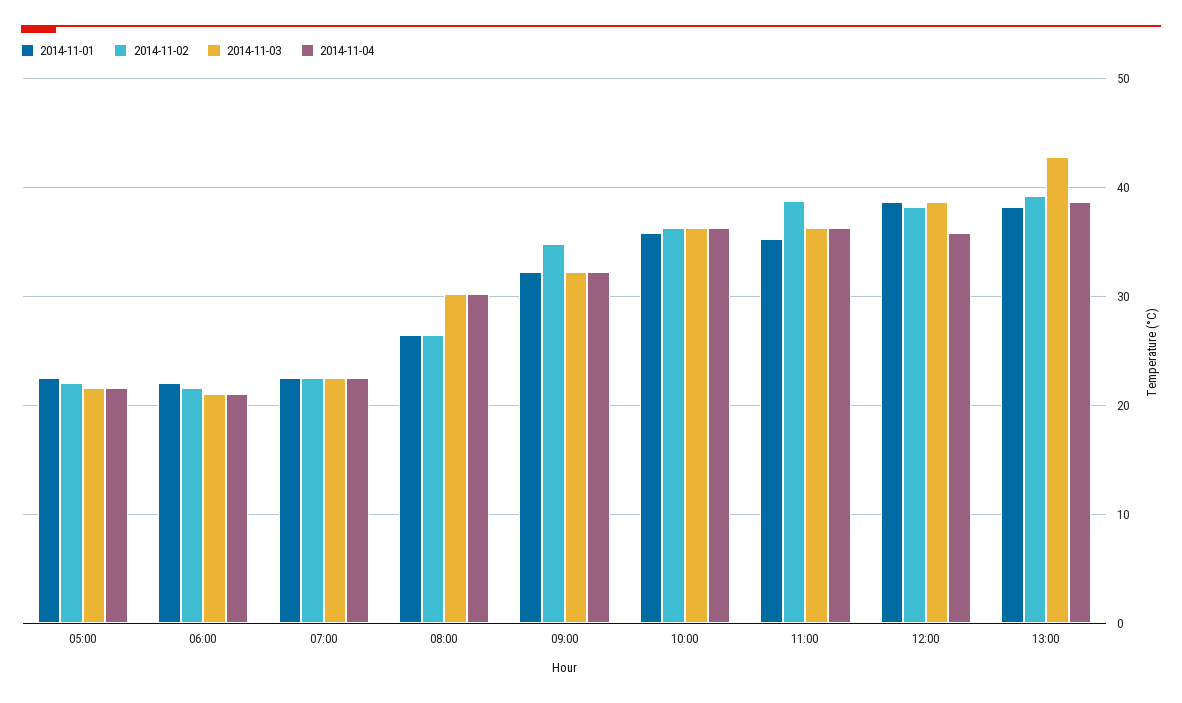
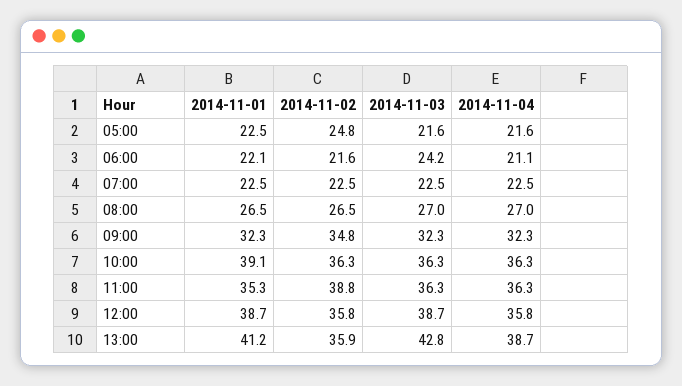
2014-11-02, 05:00: 22 -> 24.8
2014-11-03, 06:00: 21 -> 24.2
2014-11-03, 08:00: 30 -> 27
2014-11-04, 08:00: 30 -> 27
2014-11-01, 10:00: 36 -> 39.1
2014-11-02, 12:00: 38 -> 35.8
2014-11-01, 13:00: 38 -> 41.2
2014-11-02, 13:00: 39 -> 35.9

